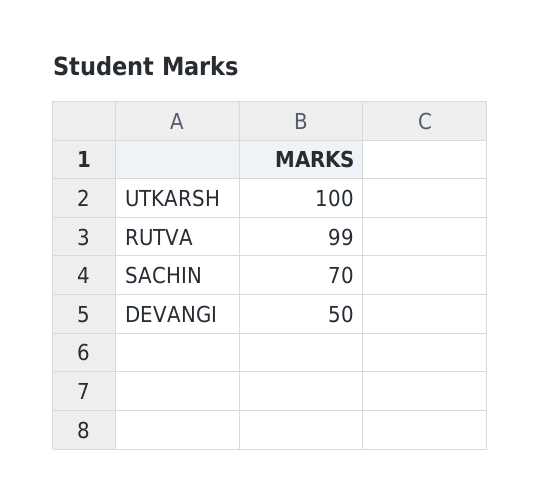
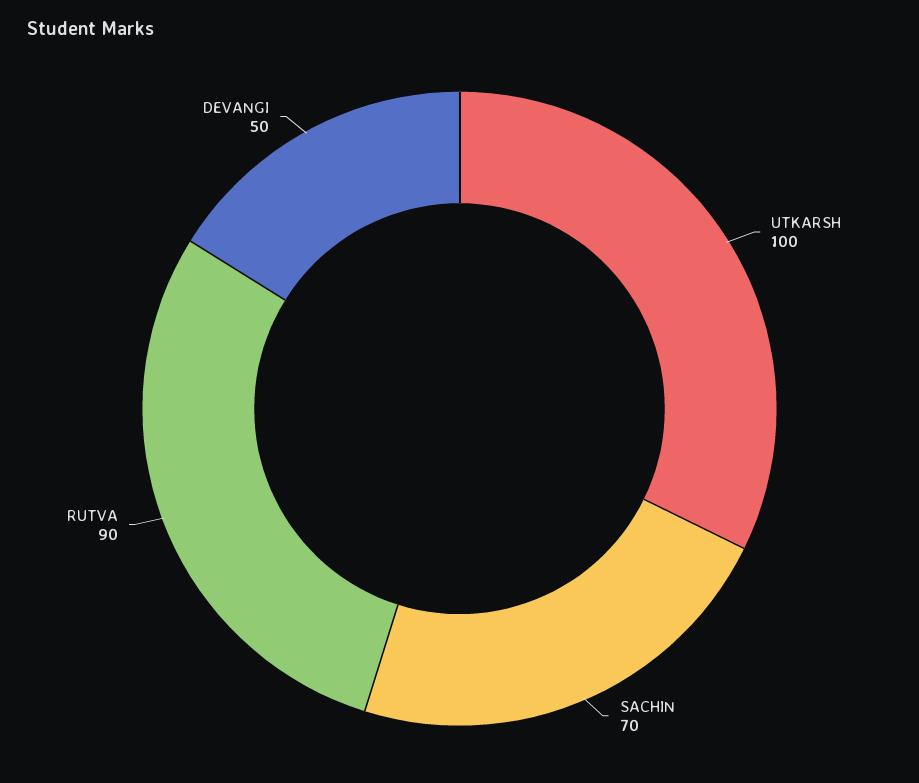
RUTVA: 99 -> 90

